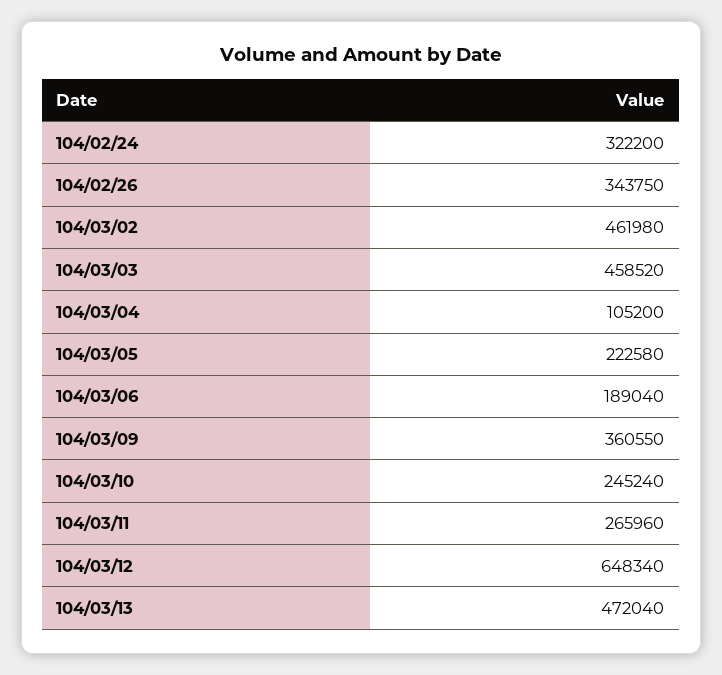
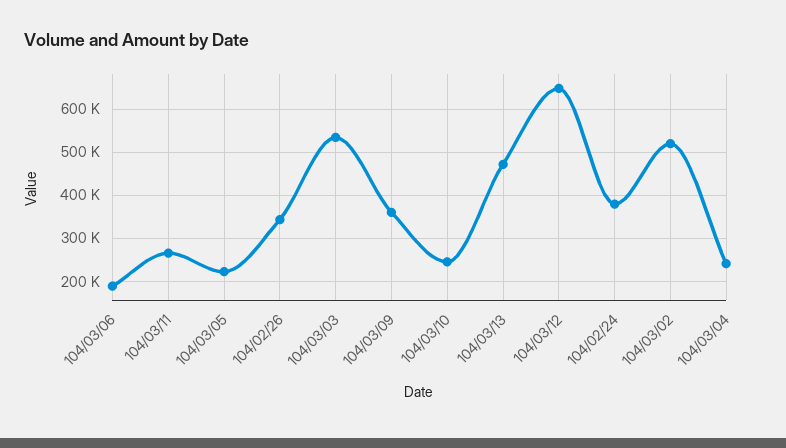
104/02/24: 322200 -> 380000
104/03/02: 461980 -> 520000
104/03/03: 458520 -> 540000
104/03/04: 105200 -> 240000

